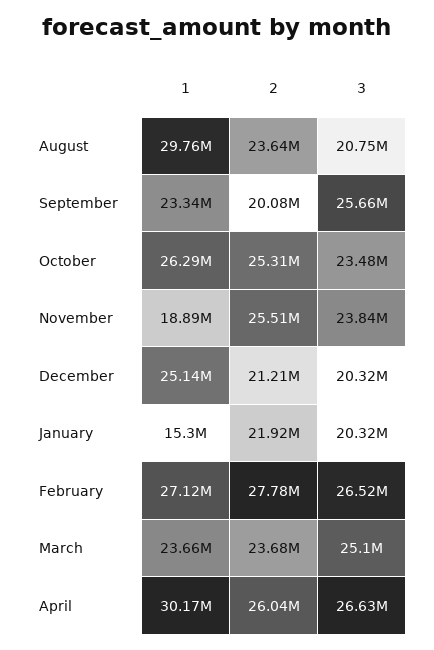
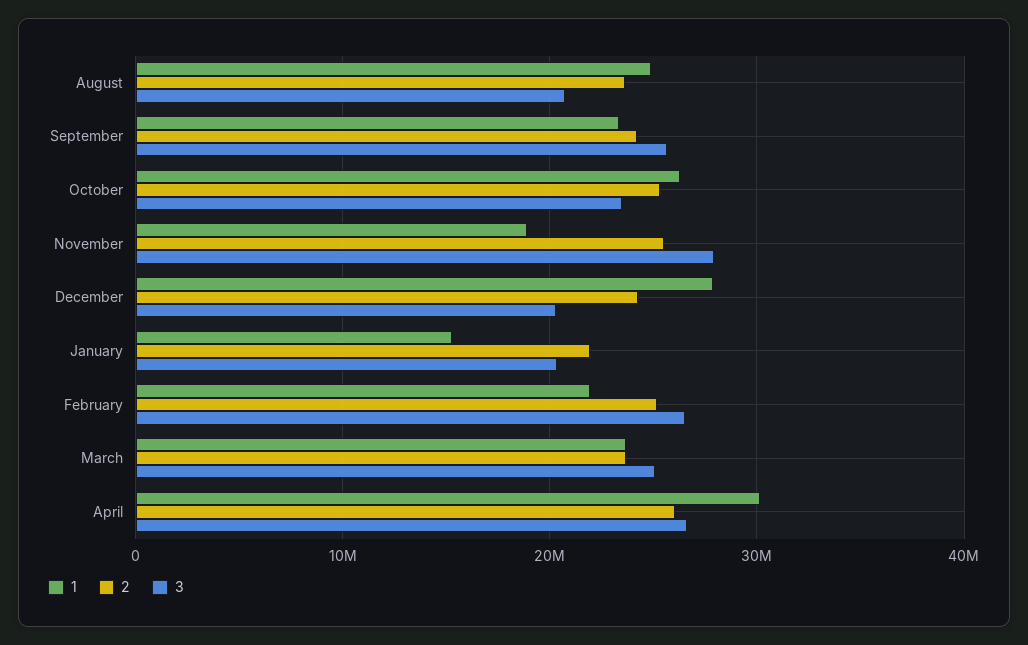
1, August: 29760000 -> 25000000
2, September: 20080000 -> 24000000
3, November: 23840000 -> 28000000
1, December: 25140000 -> 28000000
2, December: 21210000 -> 24000000
1, February: 27120000 -> 22000000
2, February: 27780000 -> 25000000

